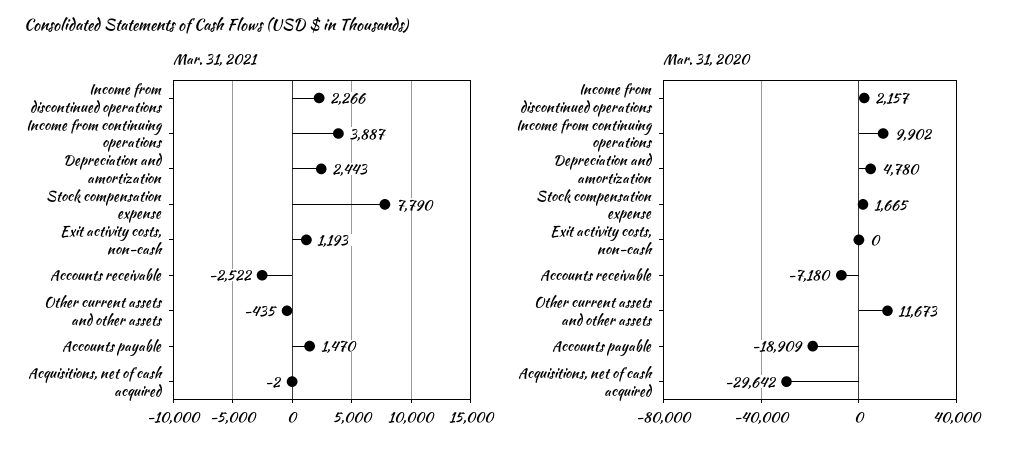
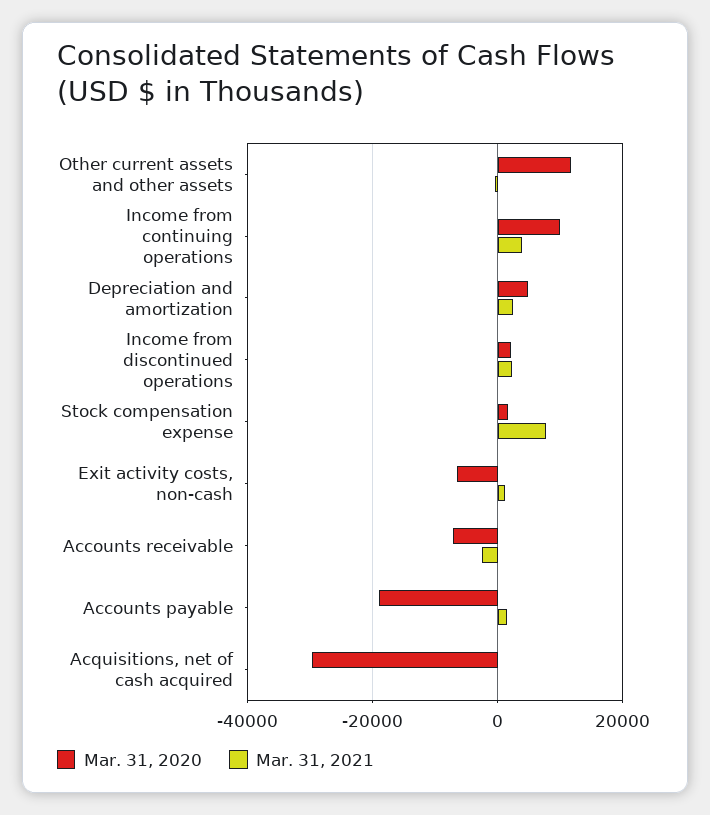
Mar. 31, 2020, Exit activity costs, non-cash: 0 -> -6000

